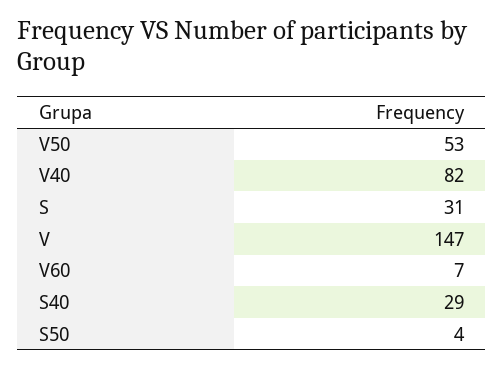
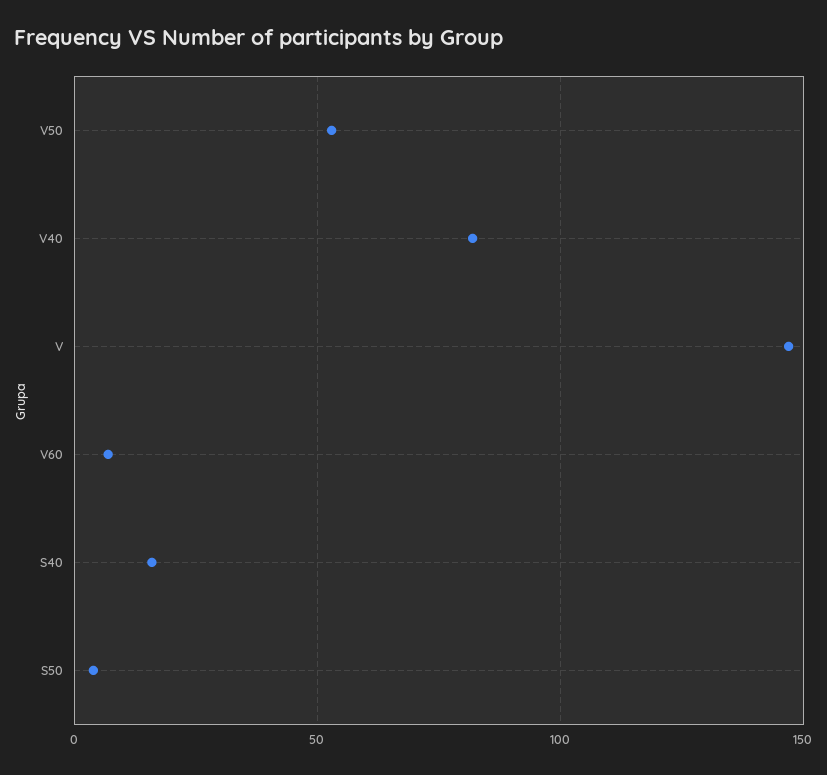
S: 31 -> none
S40: 29 -> 15

